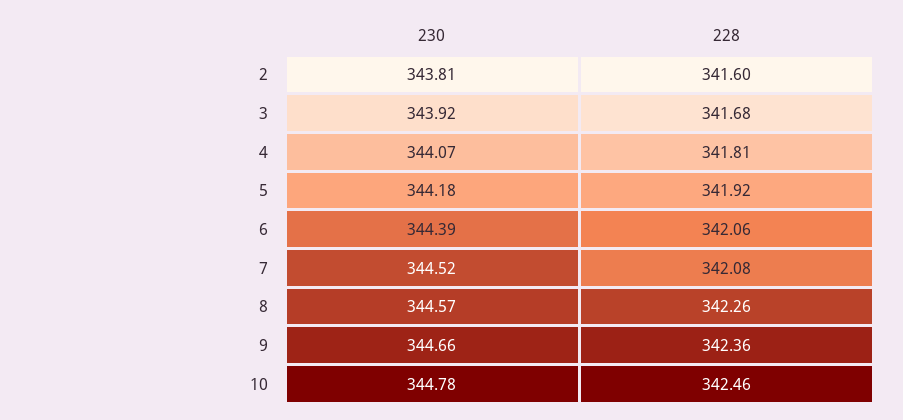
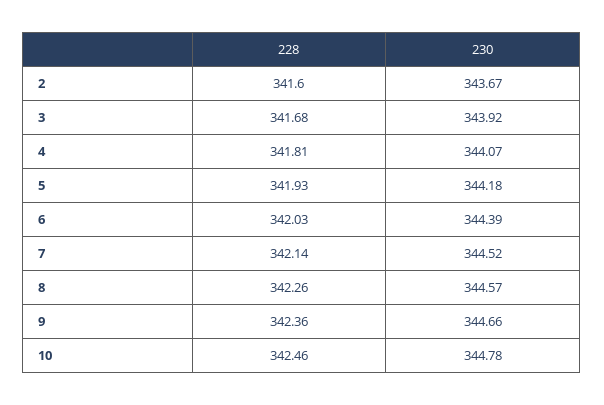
230, 2: 343.81 -> 343.67
228, 5: 341.92 -> 341.93
228, 6: 342.06 -> 342.03
228, 7: 342.08 -> 342.14

